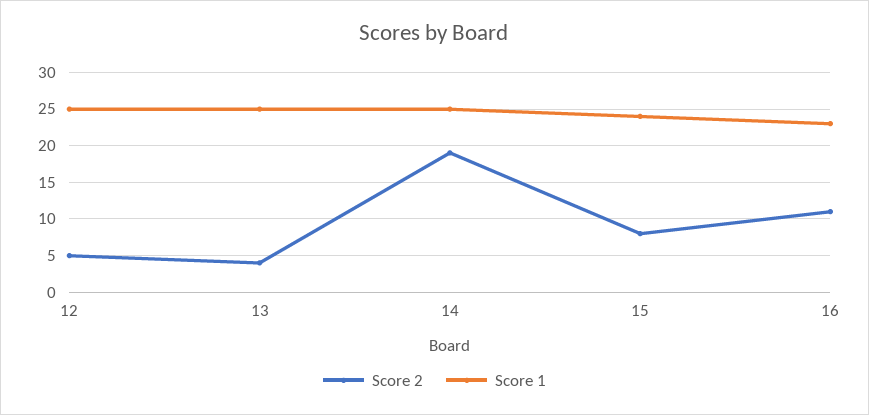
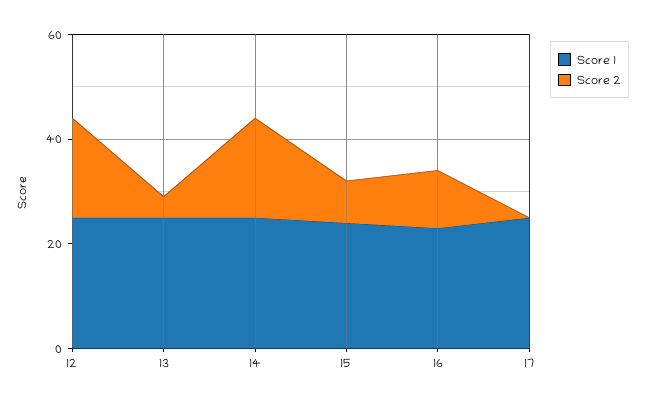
Score 2, 12: 5 -> 20
Score 1, 17: none -> 25
Score 2, 17: none -> 0

